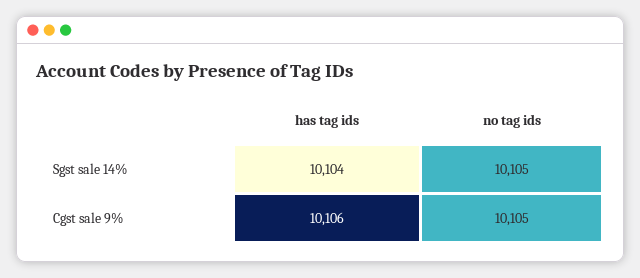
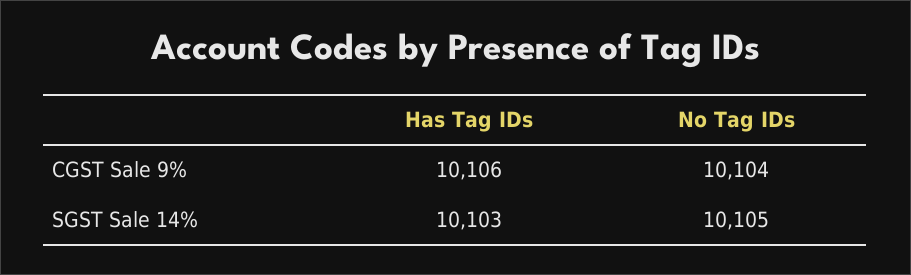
has tag ids, Sgst sale 14%: 10104 -> 10103
no tag ids, Cgst sale 9%: 10105 -> 10104

